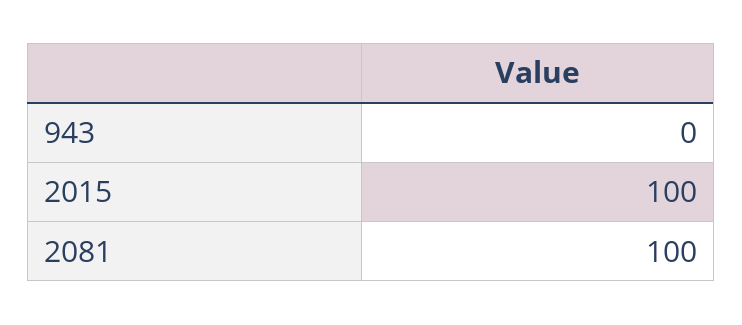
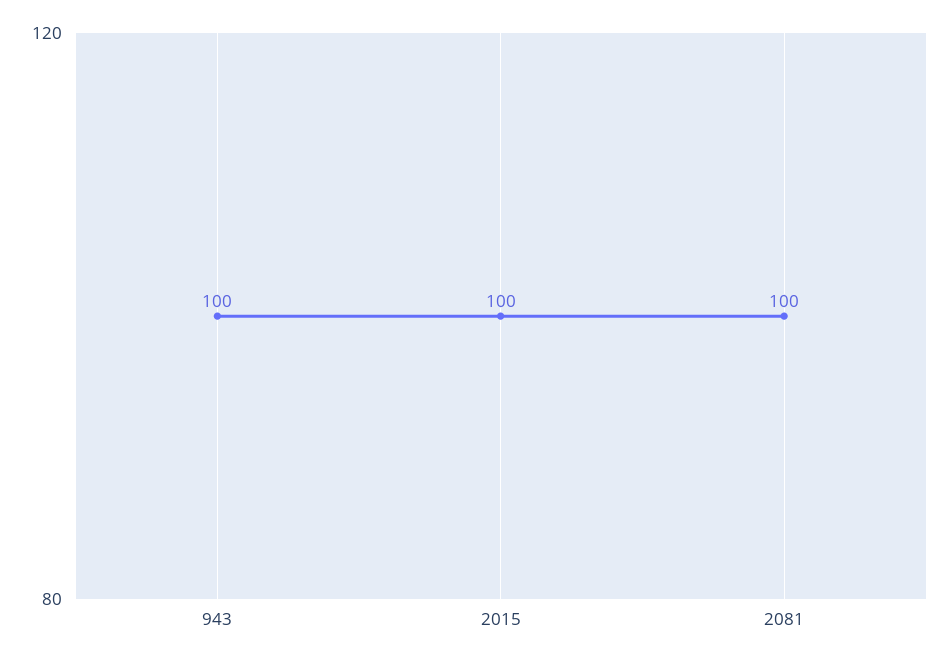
943: 0 -> 100

